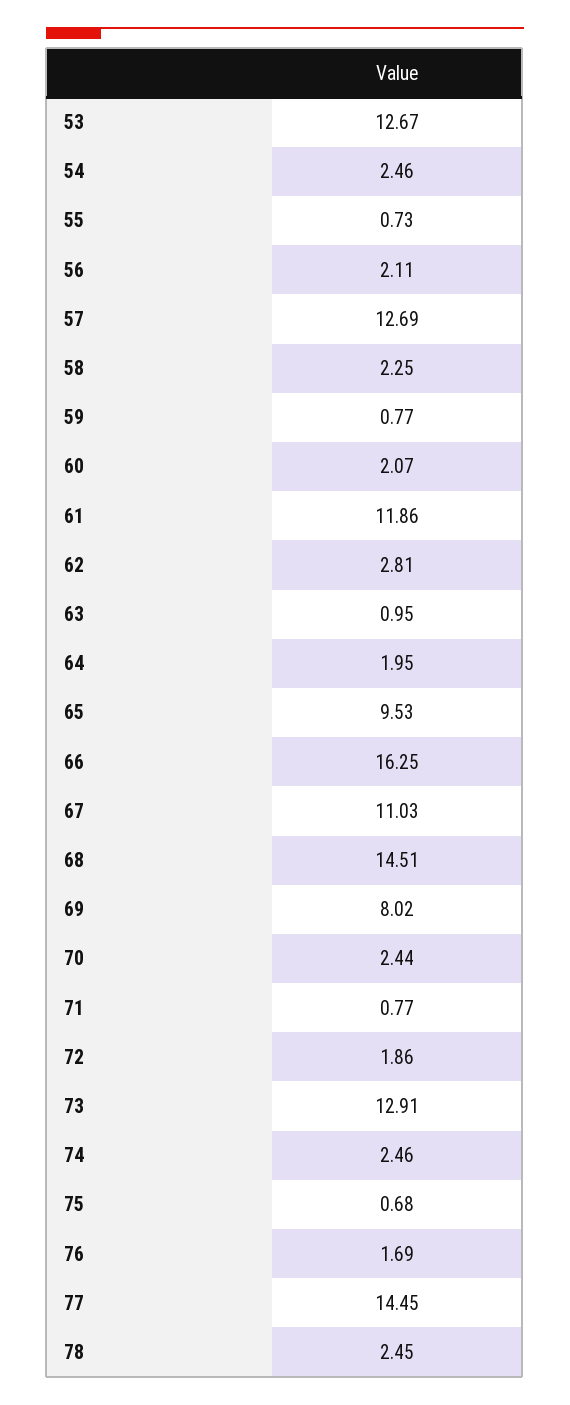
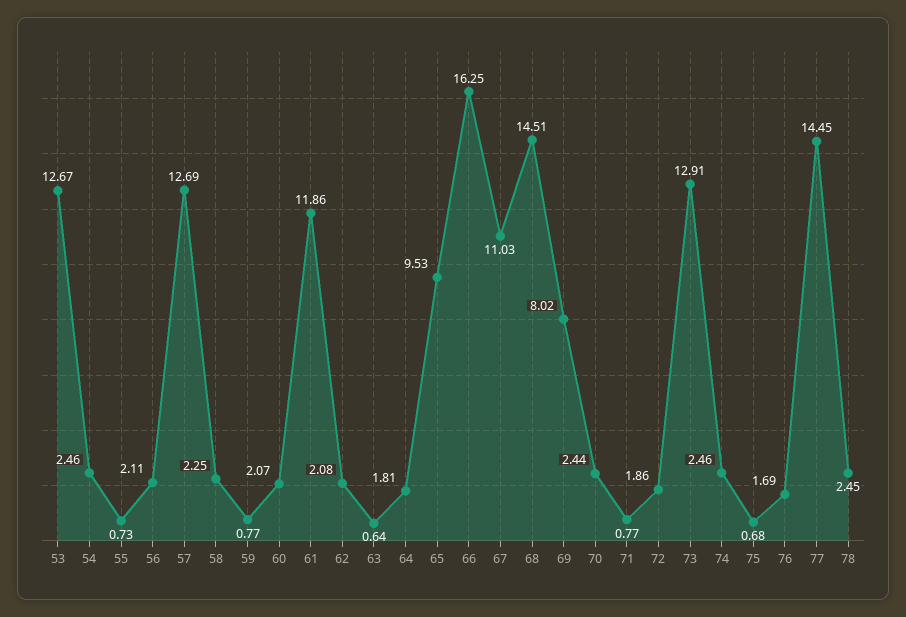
62: 2.81 -> 2.08
63: 0.95 -> 0.64
64: 1.95 -> 1.81

